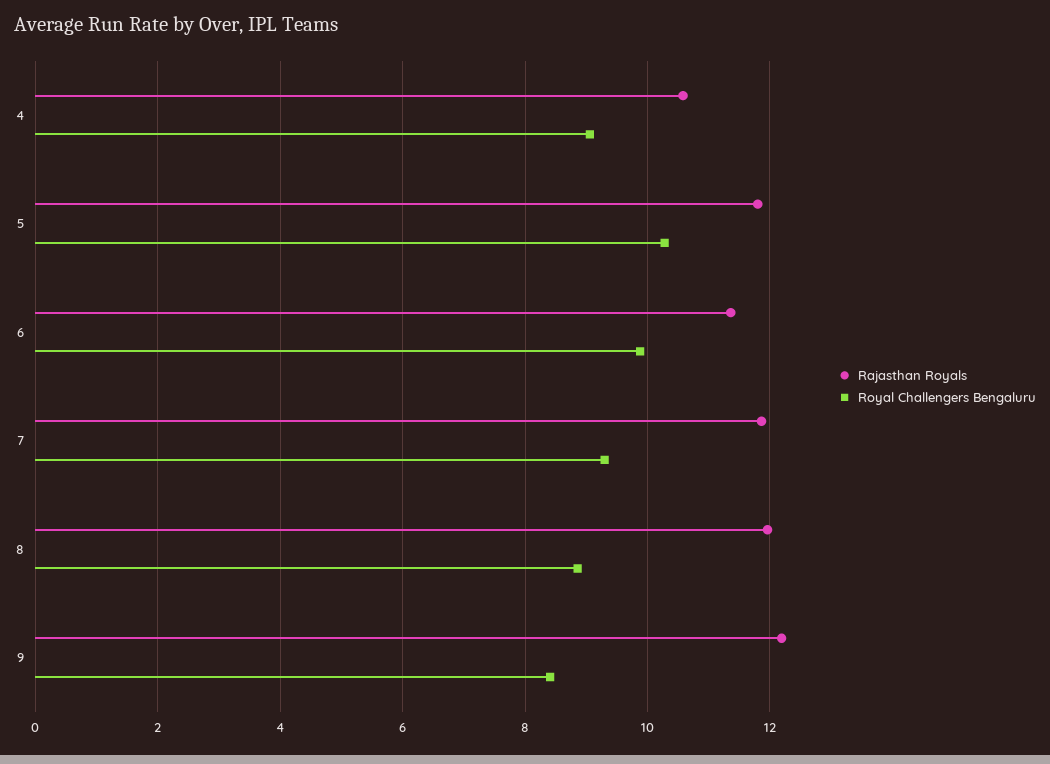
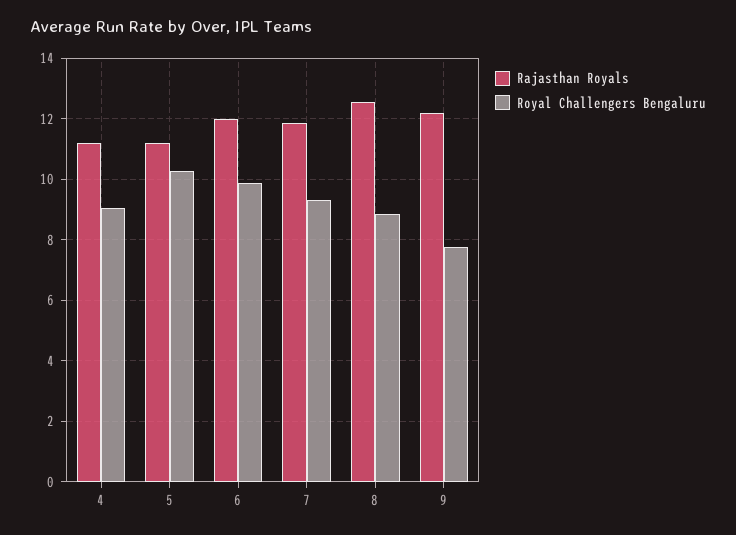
Rajasthan Royals, 4: 10.6 -> 11.2
Rajasthan Royals, 5: 11.8 -> 11.2
Rajasthan Royals, 6: 11.4 -> 12
Rajasthan Royals, 8: 12 -> 12.6
Royal Challengers Bengaluru, 9: 8.4 -> 7.8

